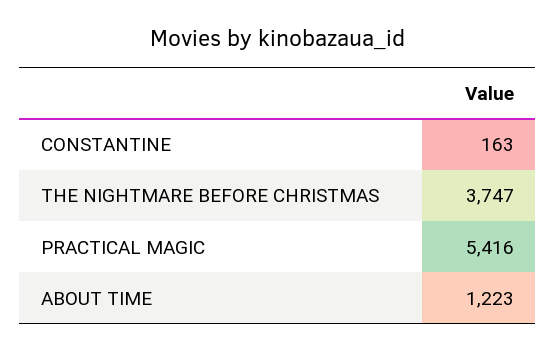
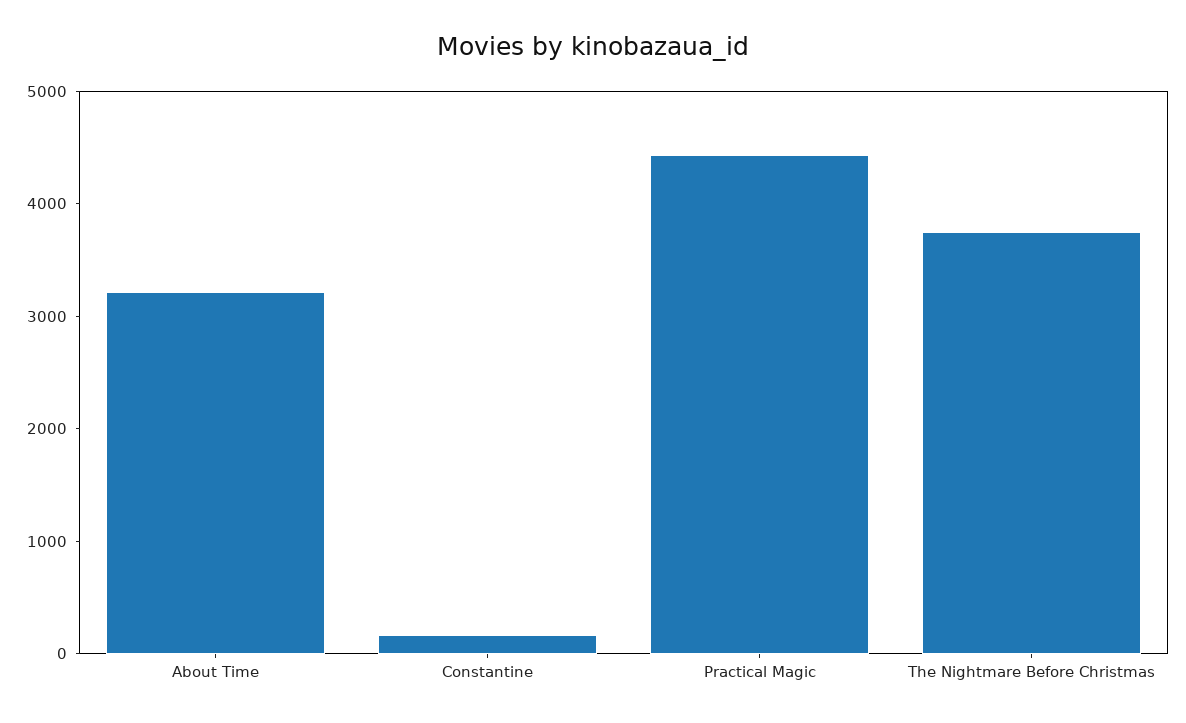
PRACTICAL MAGIC: 5416 -> 4400
ABOUT TIME: 1223 -> 3200

